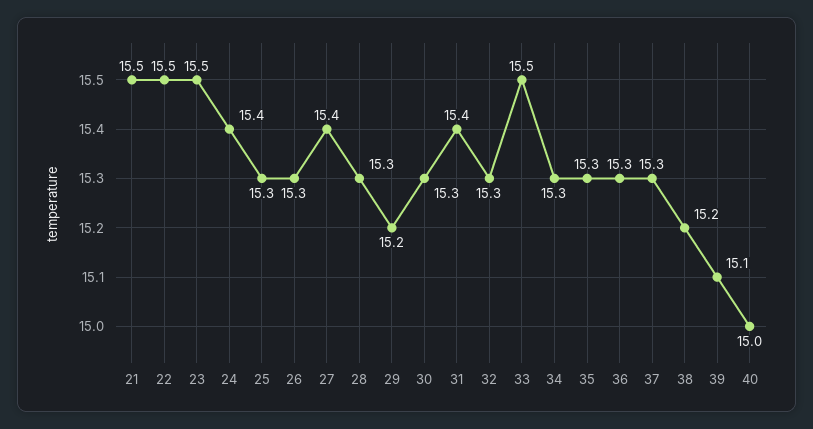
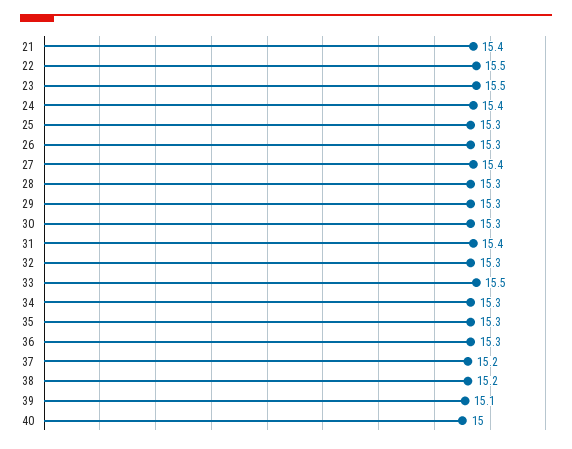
21: 15.5 -> 15.4
29: 15.2 -> 15.3
37: 15.3 -> 15.2

